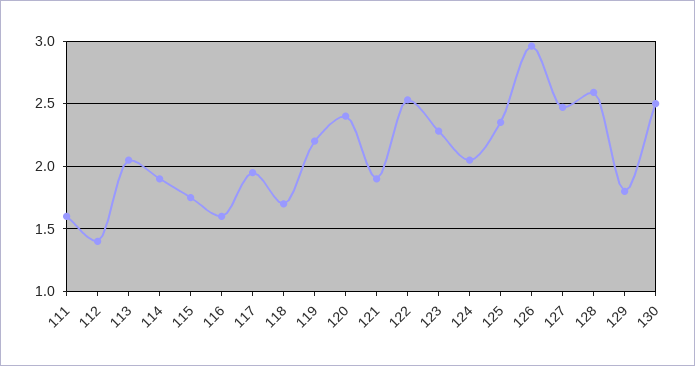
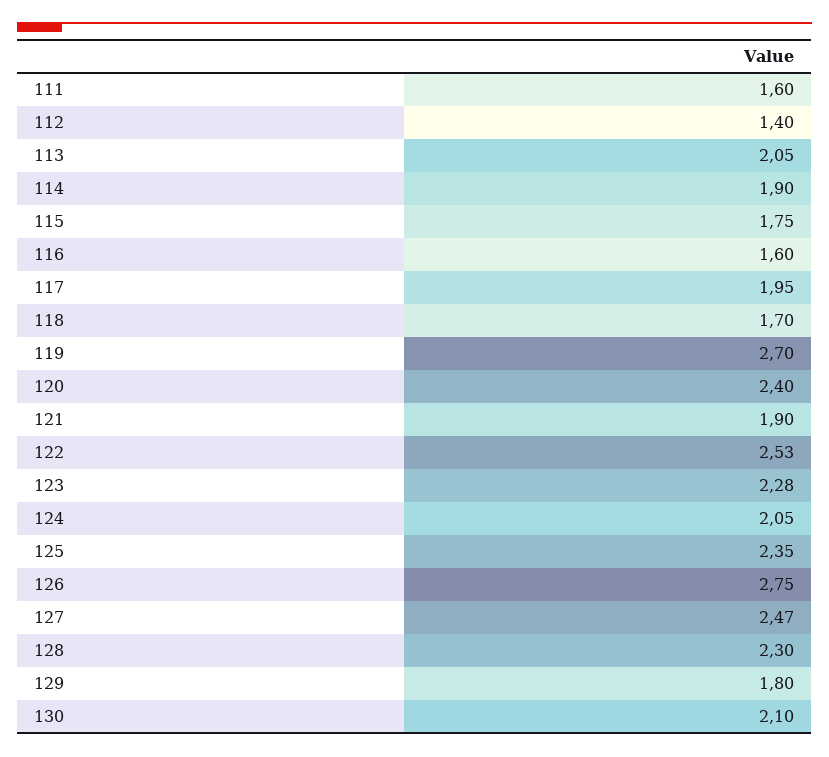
119: 2.2 -> 2.7
126: 2.95 -> 2.75
128: 2.6 -> 2.3
130: 2.5 -> 2.1

